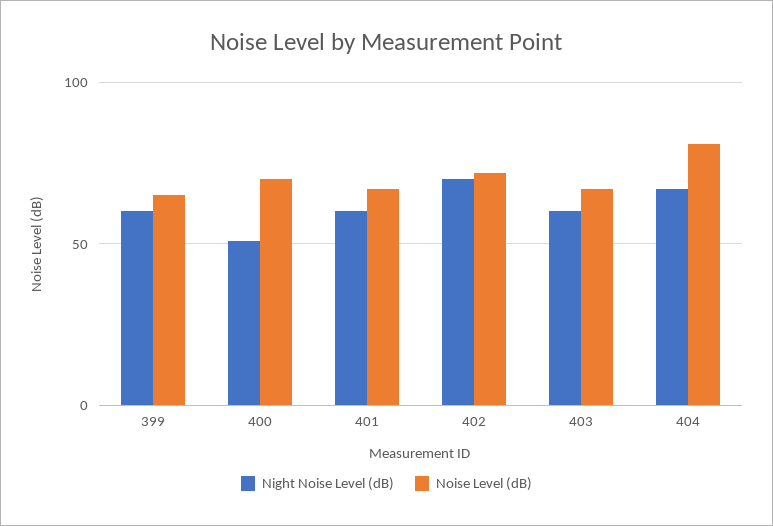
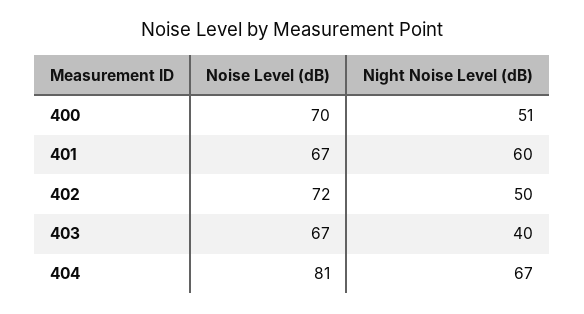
Night Noise Level (dB), 399: 60 -> none
Noise Level (dB), 399: 65 -> none
Night Noise Level (dB), 402: 70 -> 50
Night Noise Level (dB), 403: 60 -> 40

